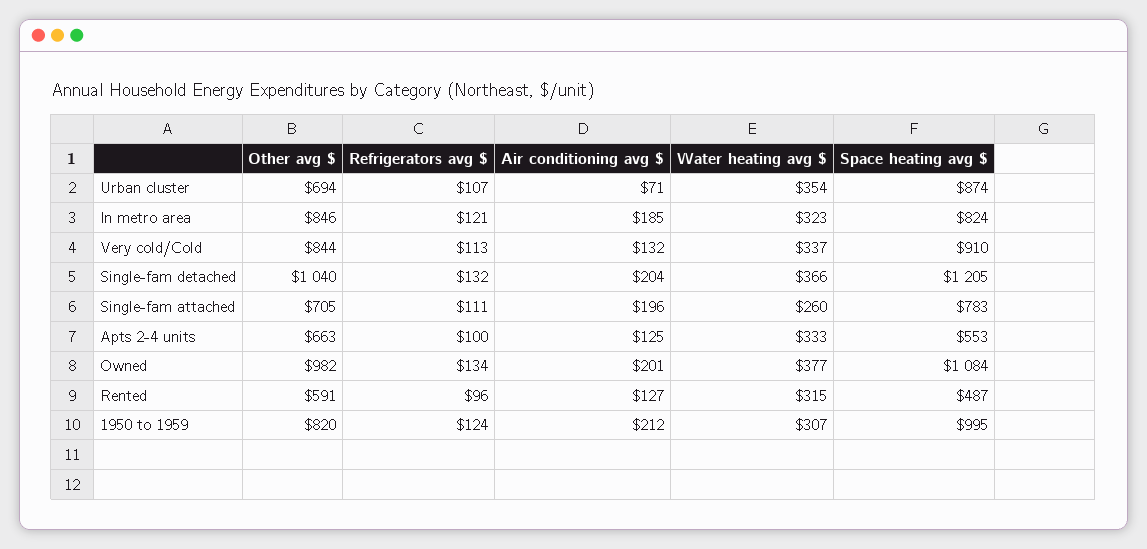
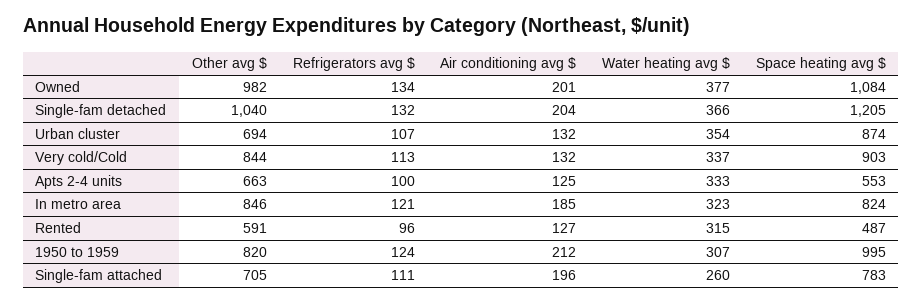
Air conditioning avg $, Urban cluster: 71 -> 132
Space heating avg $, Very cold/Cold: 910 -> 903

